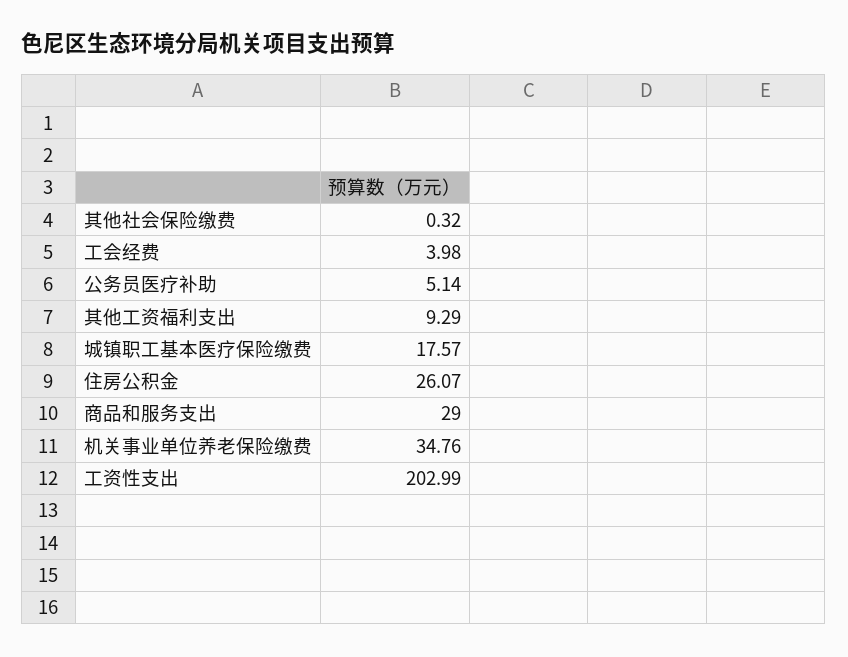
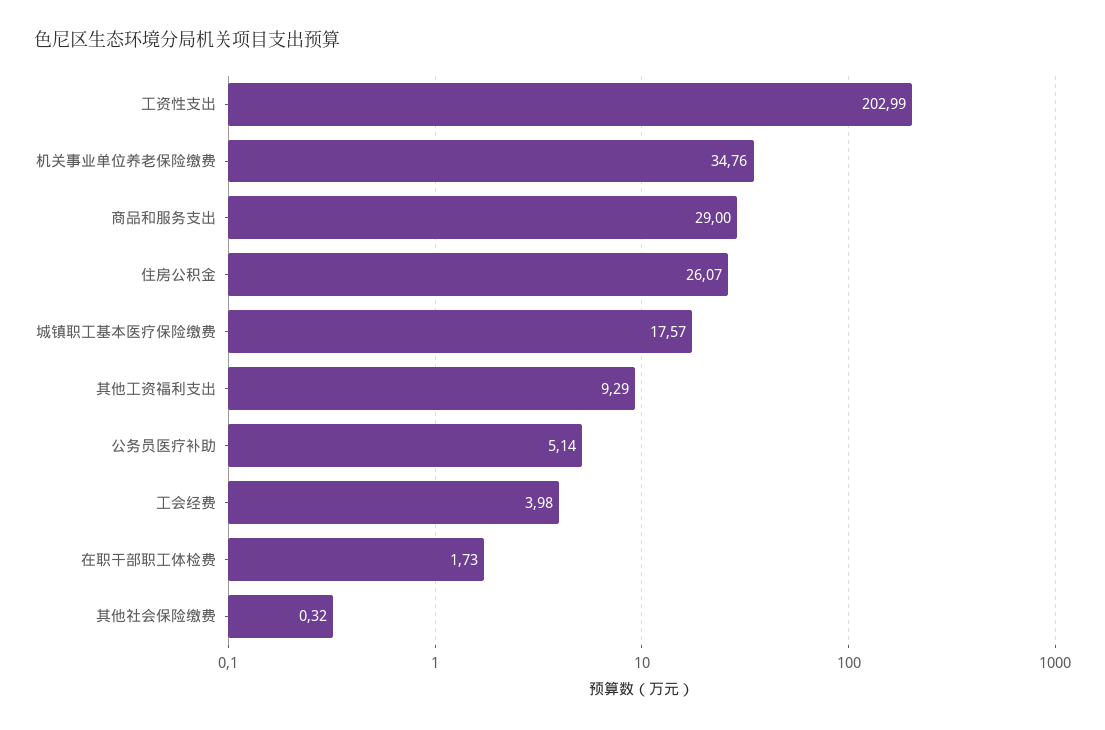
在职干部职工体检费: none -> 1.73

